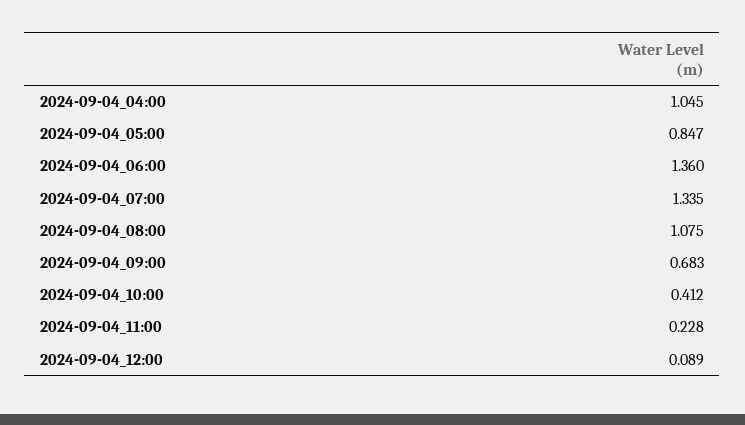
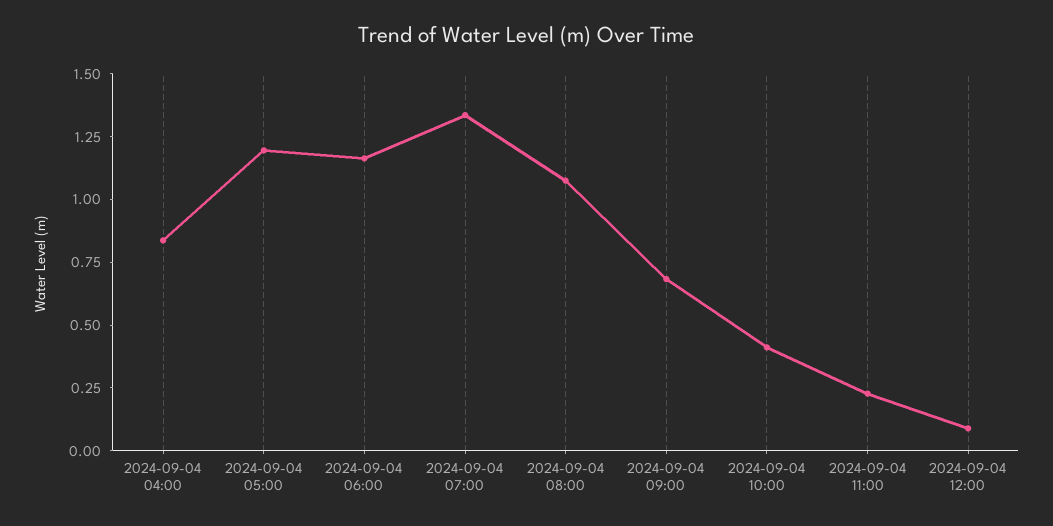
2024-09-04_04:00: 1.045 -> 0.85
2024-09-04_05:00: 0.847 -> 1.2
2024-09-04_06:00: 1.36 -> 1.15

